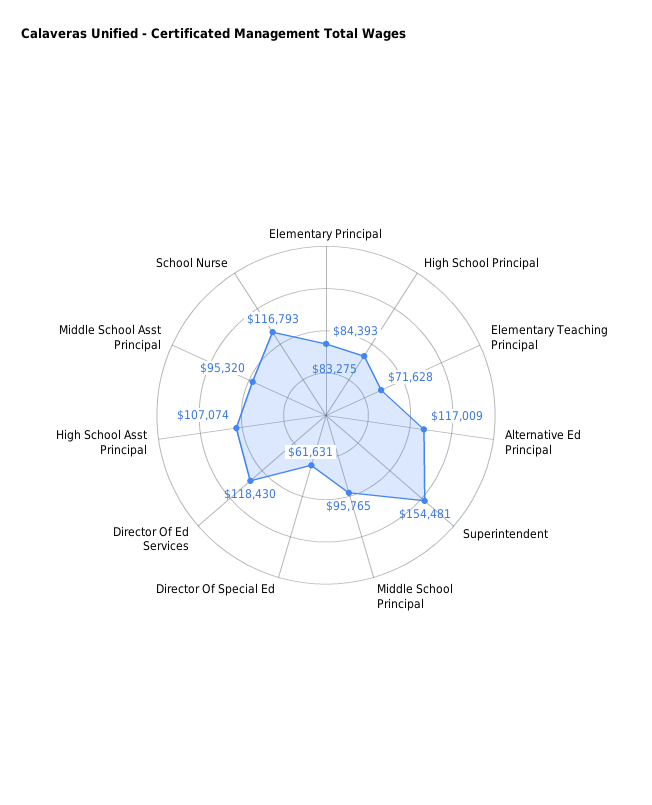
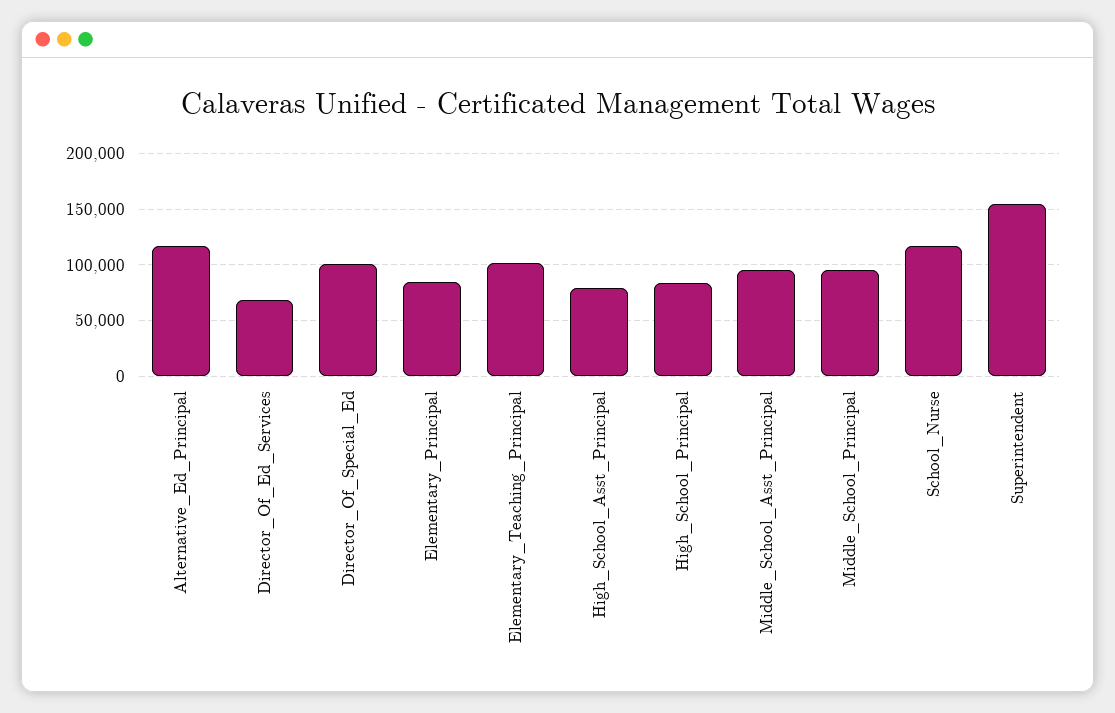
Elementary Teaching Principal: 71628 -> 100000
Director Of Special Ed: 61631 -> 100000
Director Of Ed Services: 118430 -> 70000
High School Asst Principal: 107074 -> 80000

